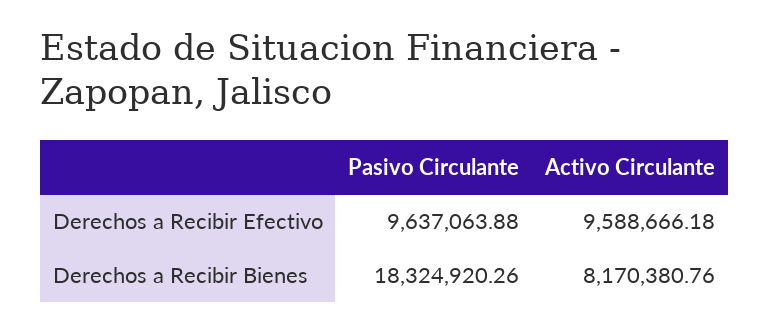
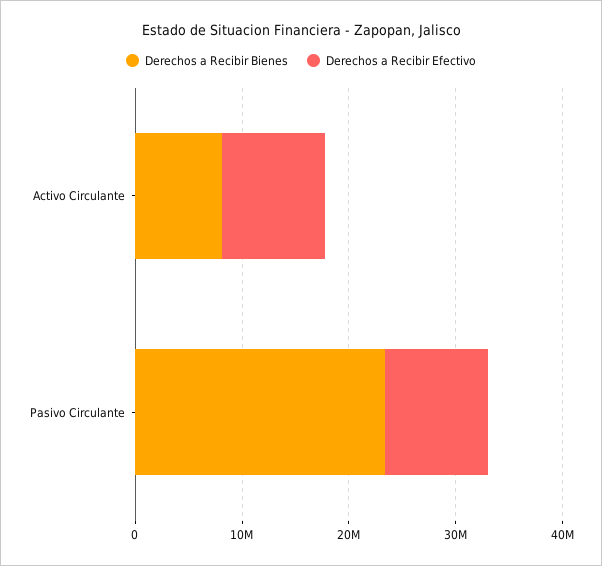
Derechos a Recibir Bienes, Pasivo Circulante: 18324920.26 -> 24000000

